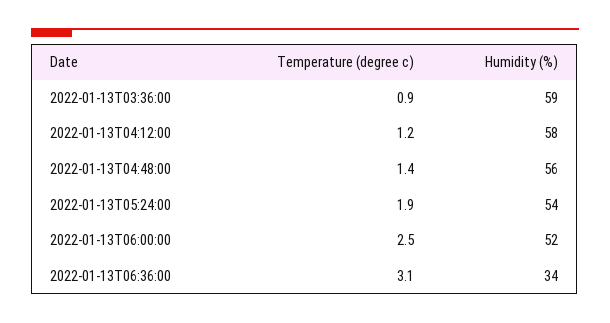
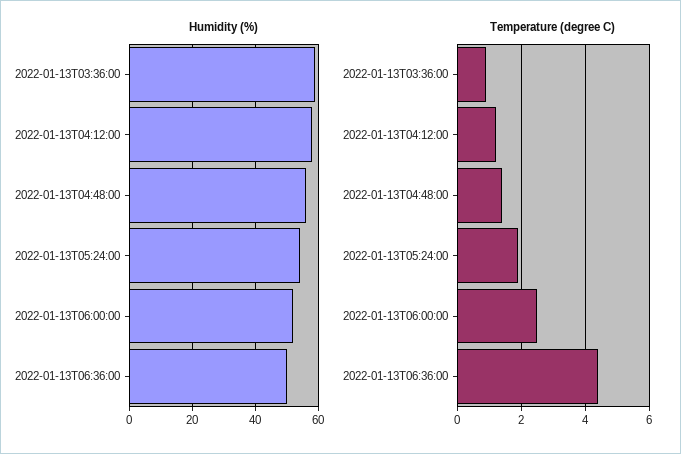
Temperature (degree c), 2022-01-13T06:36:00: 3.1 -> 4.5
Humidity (%), 2022-01-13T06:36:00: 34 -> 50

